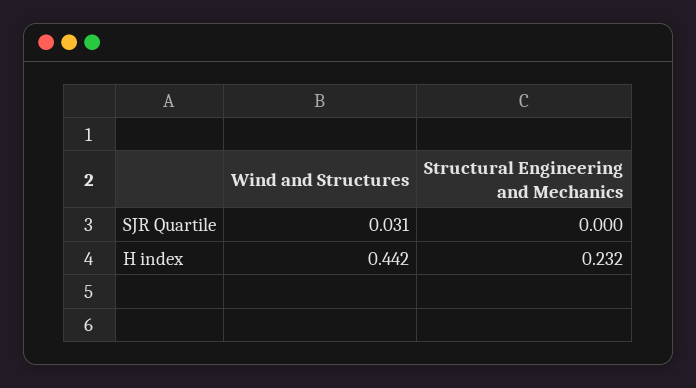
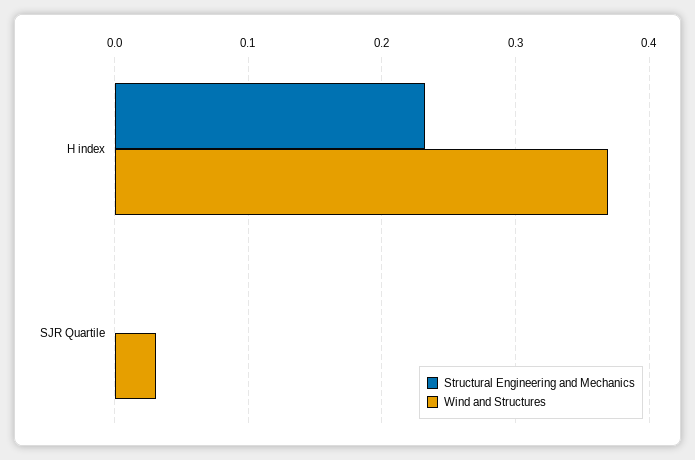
Wind and Structures, H index: 0.442 -> 0.37

